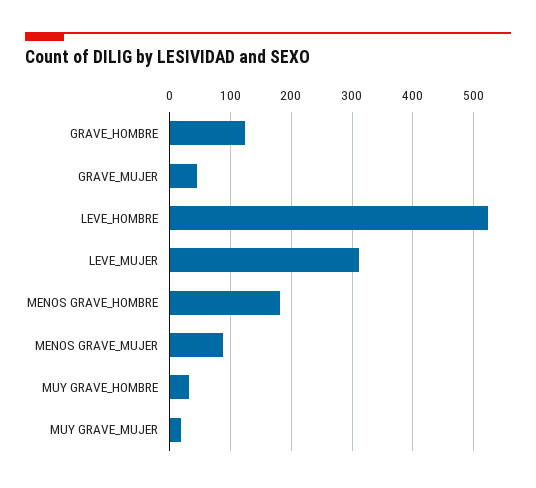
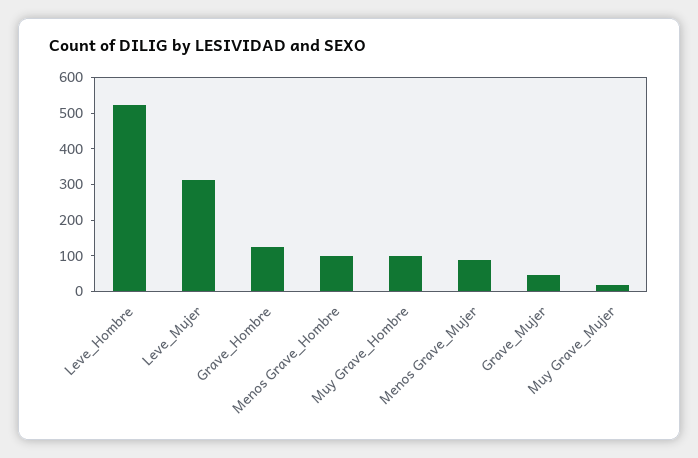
MENOS GRAVE_HOMBRE: 180 -> 100
MUY GRAVE_HOMBRE: 30 -> 100

